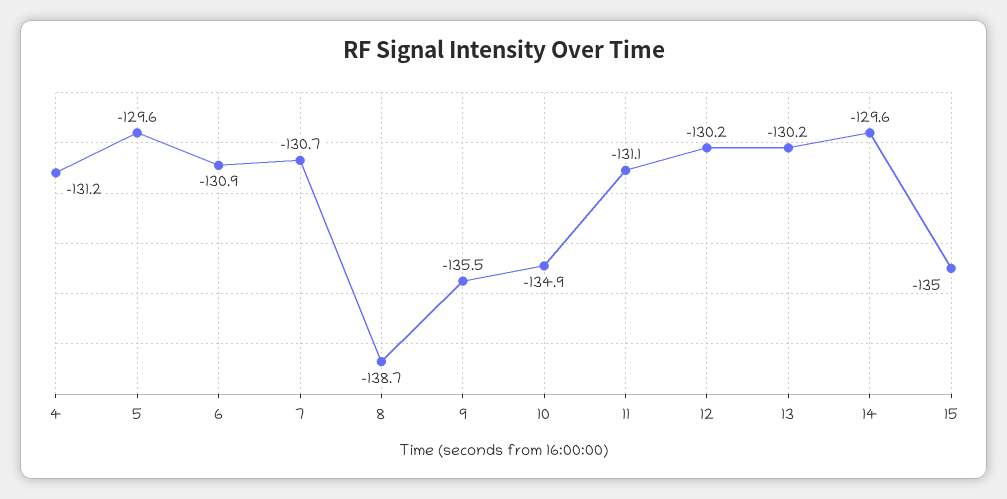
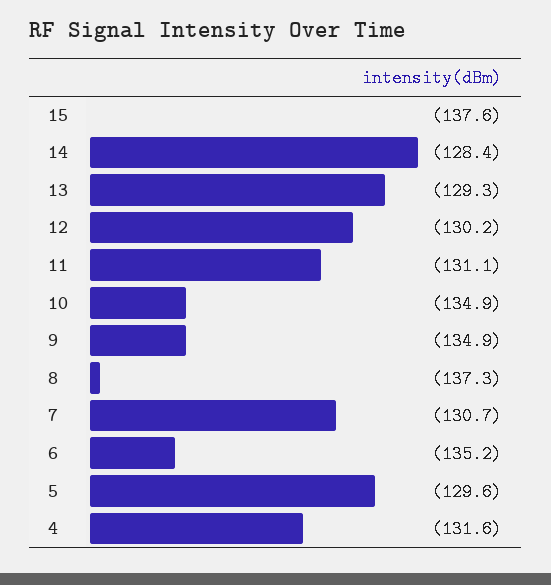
4: -131.2 -> -131.6
6: -130.9 -> -135.2
8: -138.7 -> -137.3
9: -135.5 -> -134.9
13: -130.2 -> -129.3
14: -129.6 -> -128.4
15: -135 -> -137.6

